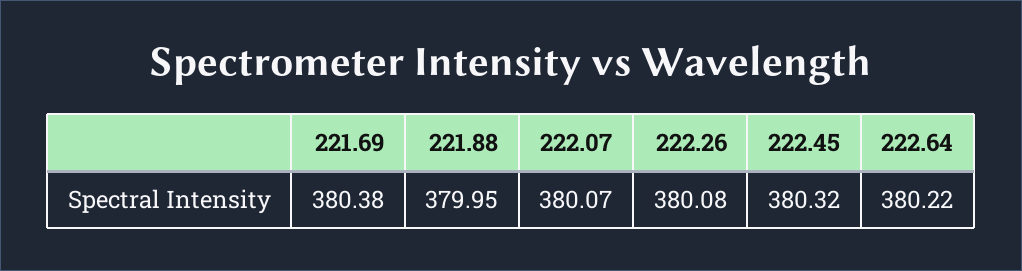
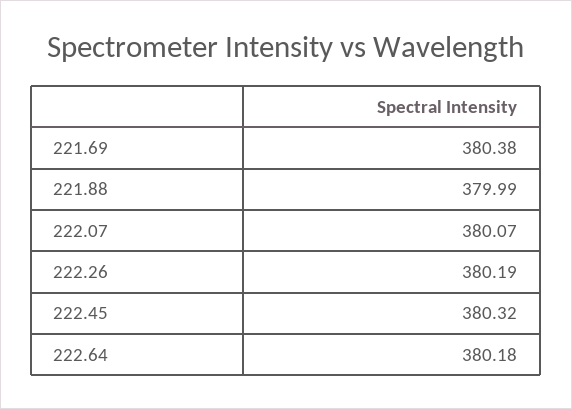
221.88: 379.95 -> 379.99
222.26: 380.08 -> 380.19
222.64: 380.22 -> 380.18

